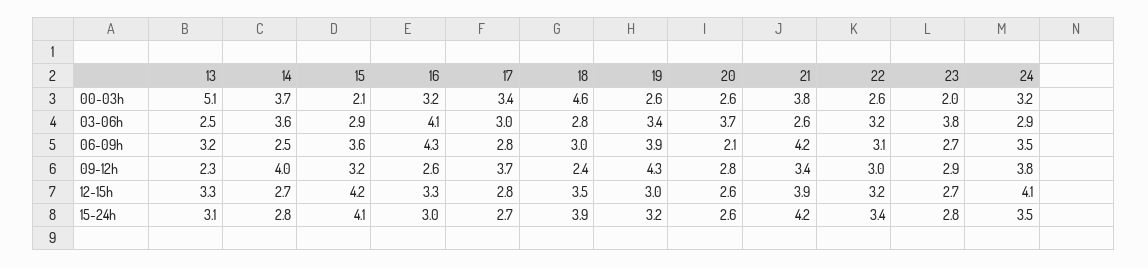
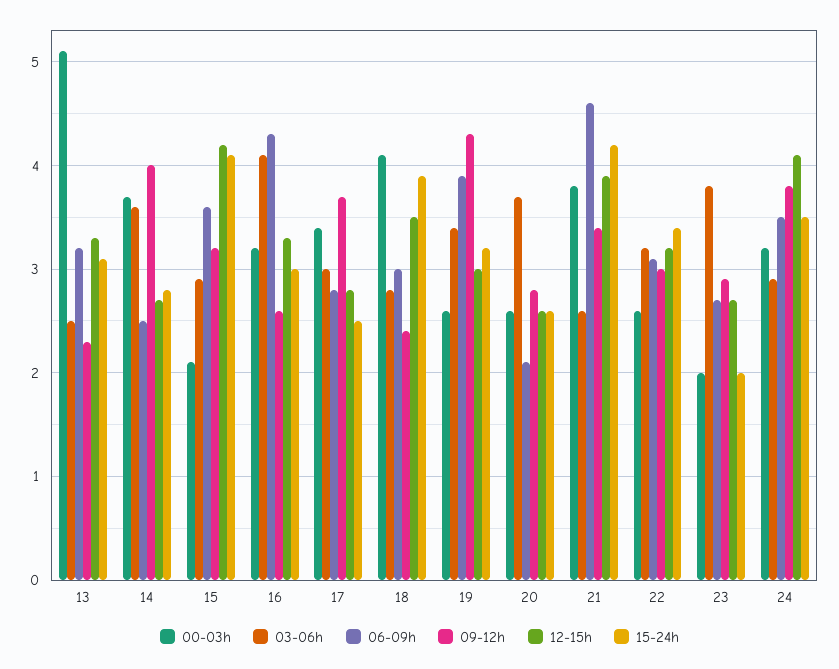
00-03h, 18: 4.6 -> 4.1
06-09h, 21: 4.2 -> 4.6
15-24h, 17: 2.7 -> 2.5
15-24h, 23: 2.8 -> 2

